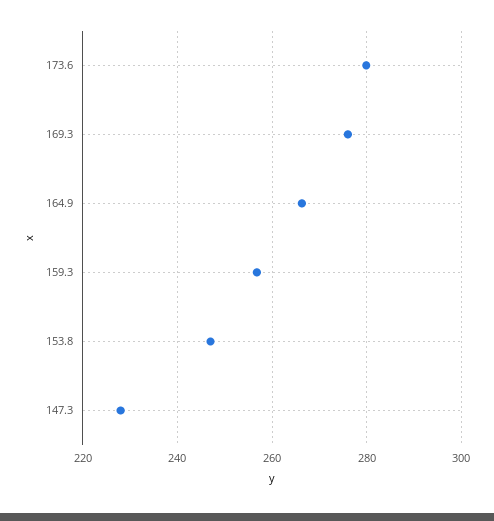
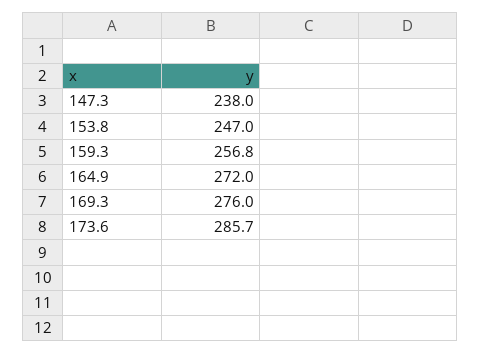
173.6: 280 -> 285.7
164.9: 266 -> 272
147.3: 228 -> 238

